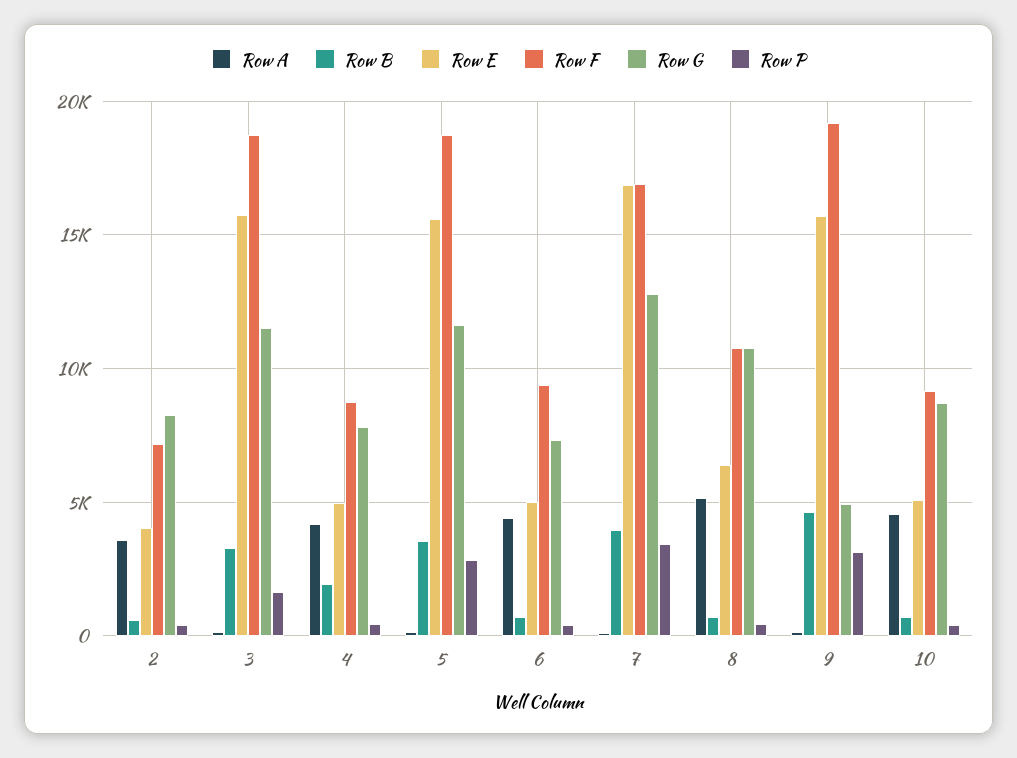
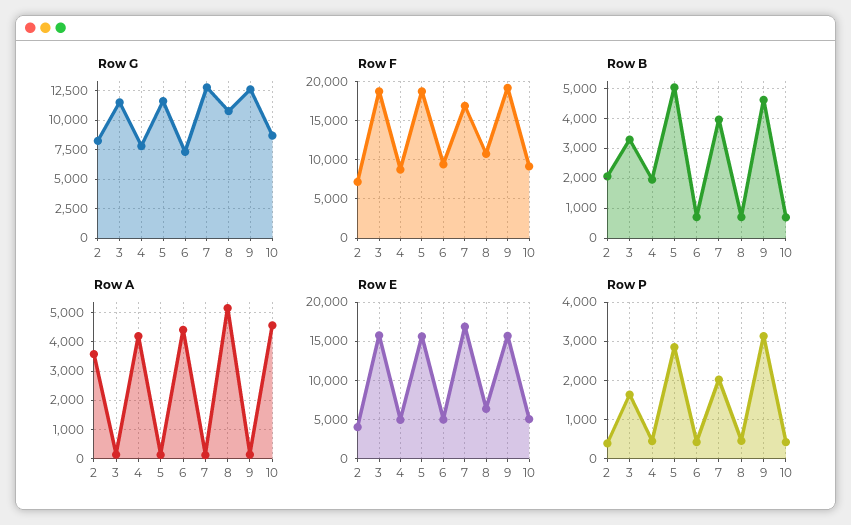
Row B, 2: 500 -> 2000
Row B, 5: 3500 -> 5000
Row P, 7: 3500 -> 2000
Row G, 9: 5000 -> 12500

